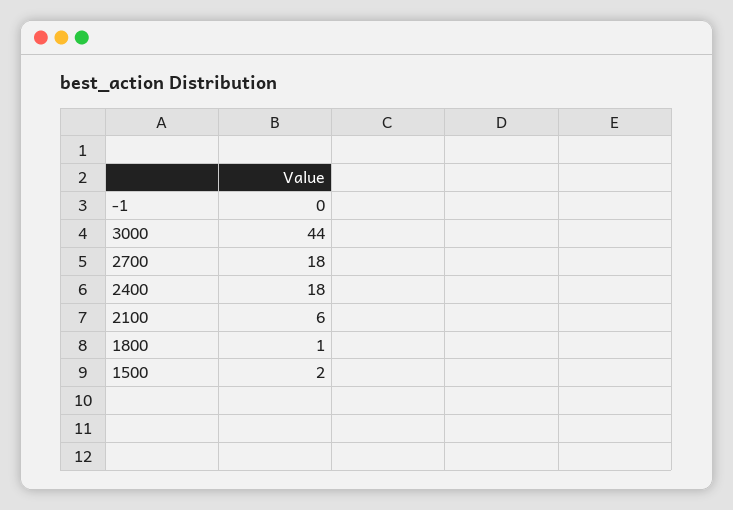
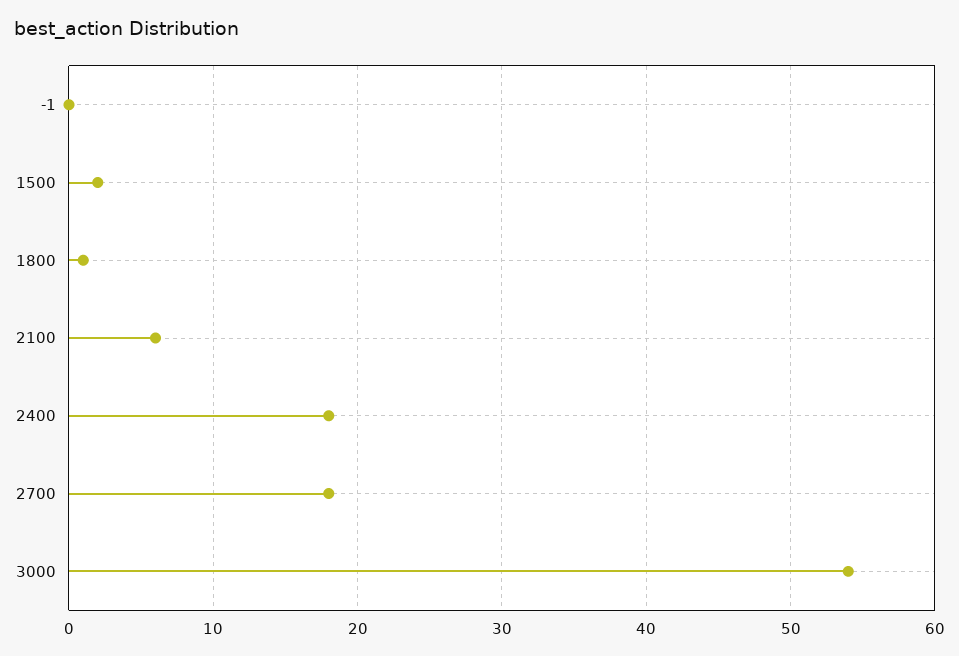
3000: 44 -> 54

